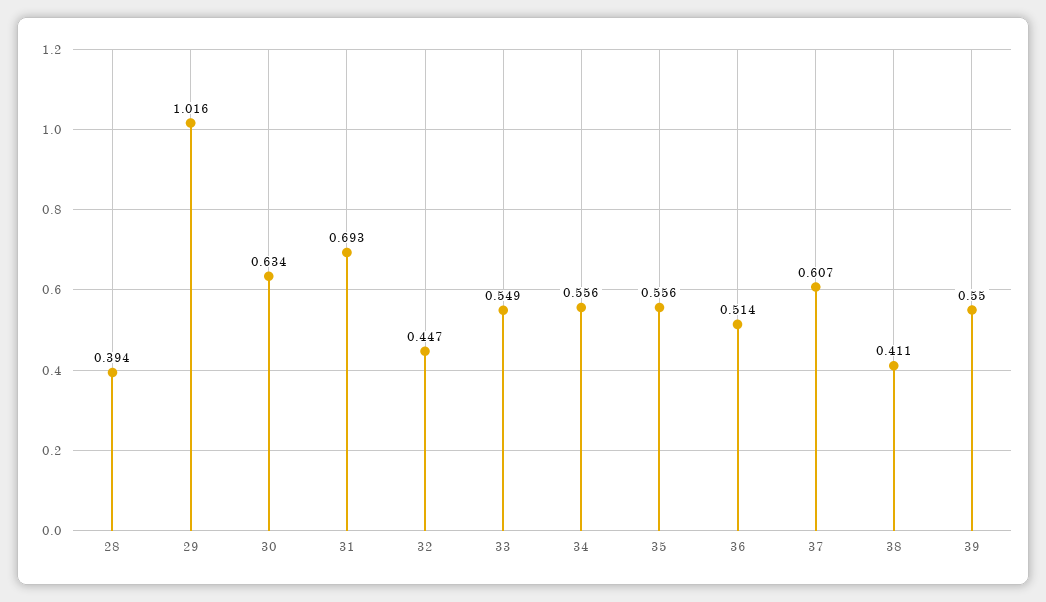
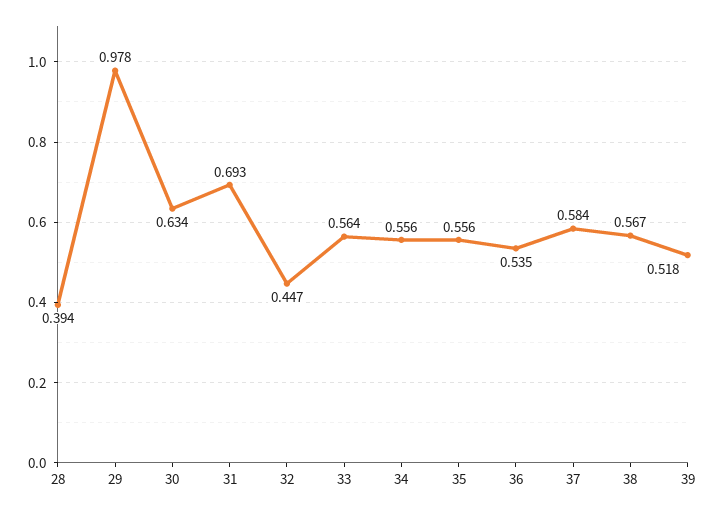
29: 1.016 -> 0.978
33: 0.549 -> 0.564
36: 0.514 -> 0.535
37: 0.607 -> 0.584
38: 0.411 -> 0.567
39: 0.55 -> 0.518

